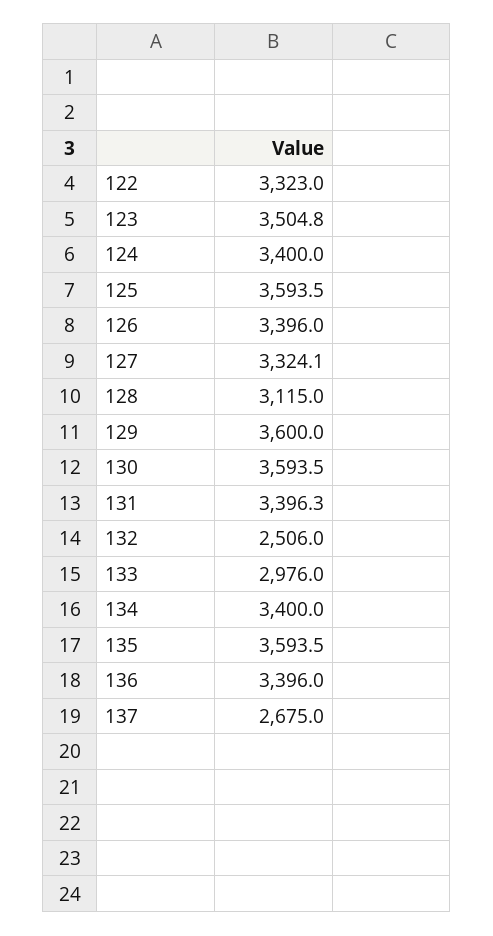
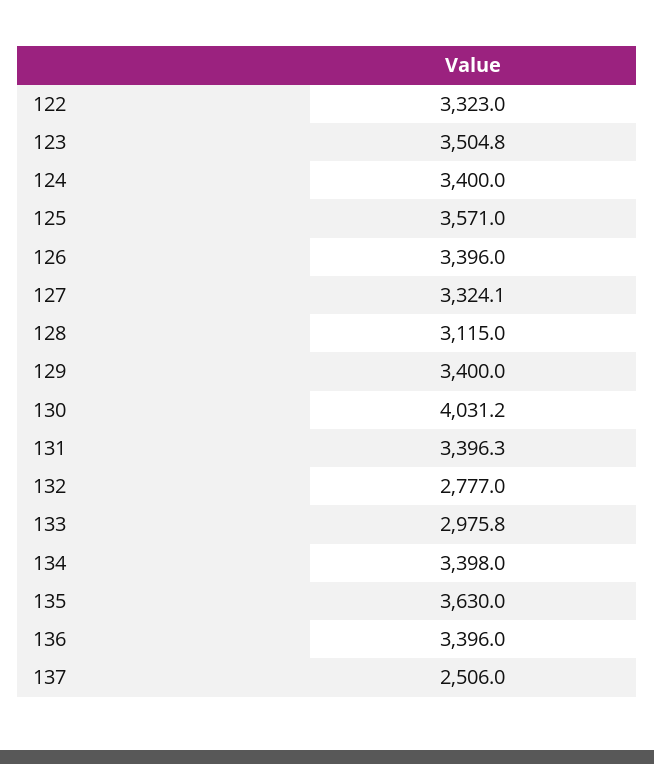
125: 3593.5 -> 3571
129: 3600 -> 3400
130: 3593.5 -> 4031.2
132: 2506 -> 2777
133: 2976 -> 2975.8
134: 3400 -> 3398
135: 3593.5 -> 3630
137: 2675 -> 2506

